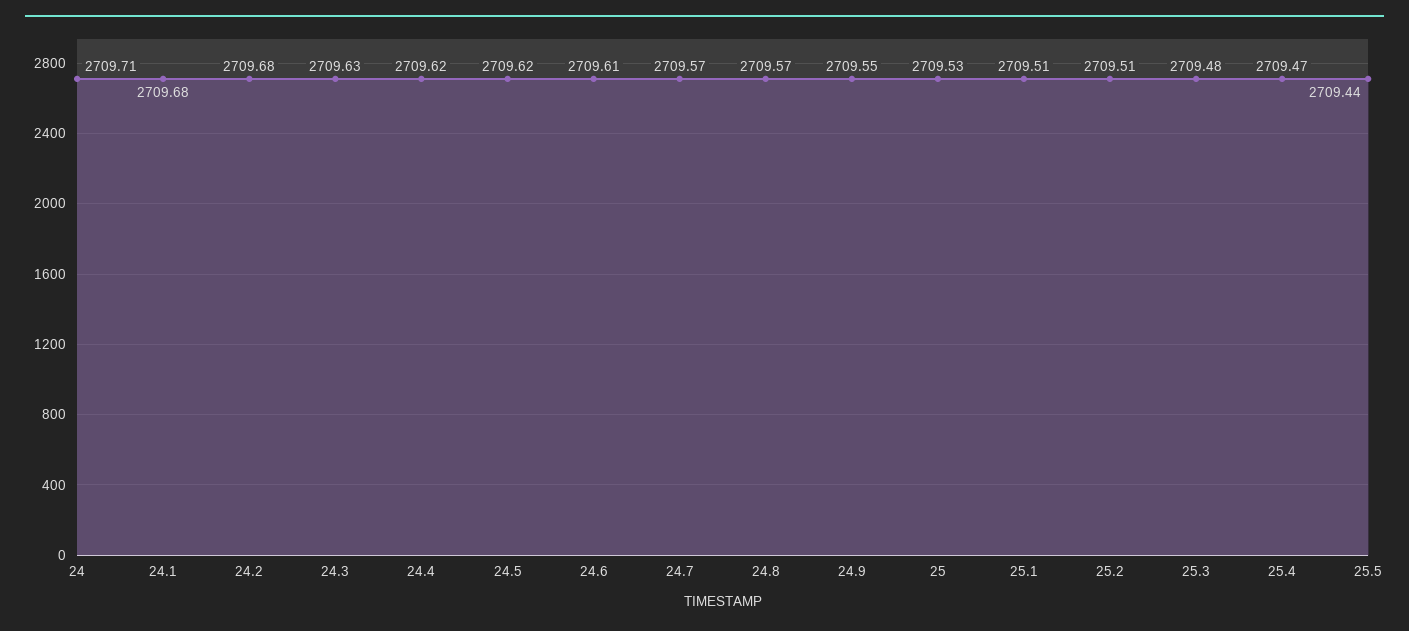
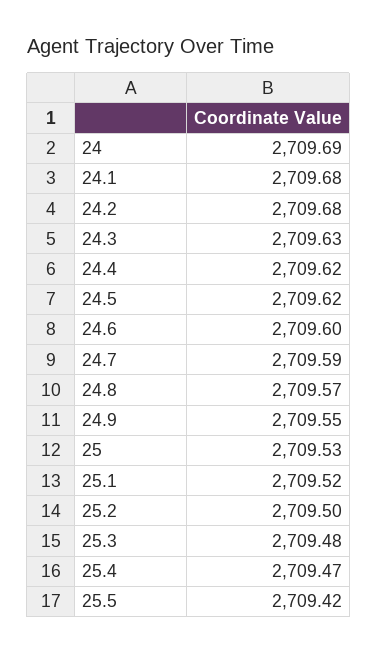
24: 2709.71 -> 2709.69
24.6: 2709.61 -> 2709.6
24.7: 2709.57 -> 2709.59
25.1: 2709.51 -> 2709.52
25.2: 2709.51 -> 2709.5
25.5: 2709.44 -> 2709.42

